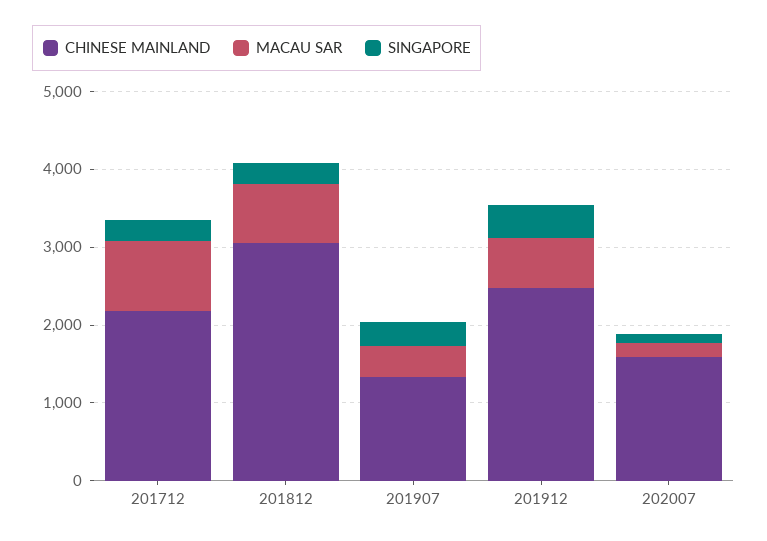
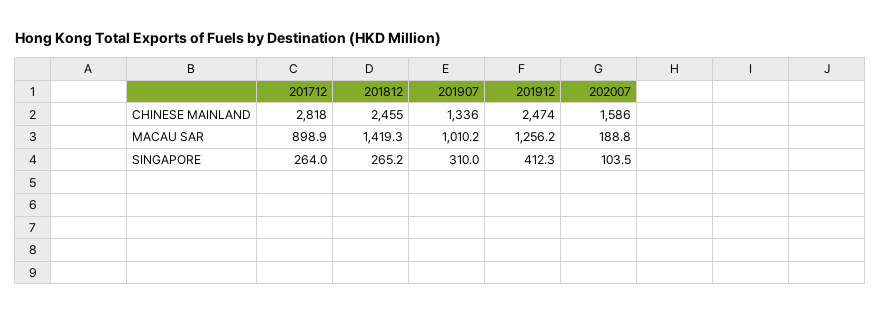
CHINESE MAINLAND, 201712: 2200 -> 2818
CHINESE MAINLAND, 201812: 3000 -> 2455
MACAU SAR, 201812: 800 -> 1419.3
MACAU SAR, 201907: 400 -> 1010.2
MACAU SAR, 201912: 600 -> 1256.2

